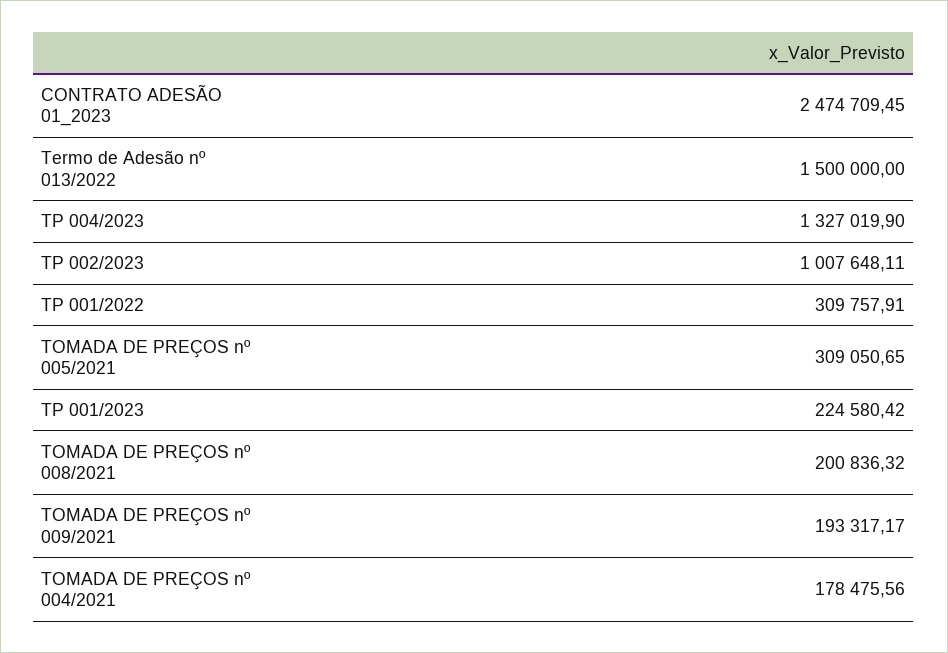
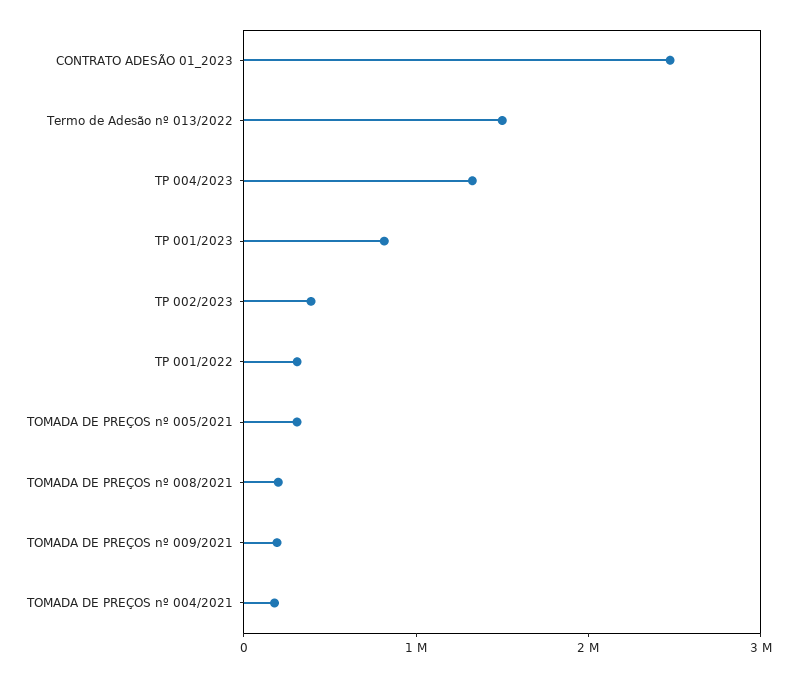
TP 002/2023: 1007648.11 -> 400000
TP 001/2023: 224580.42 -> 800000

